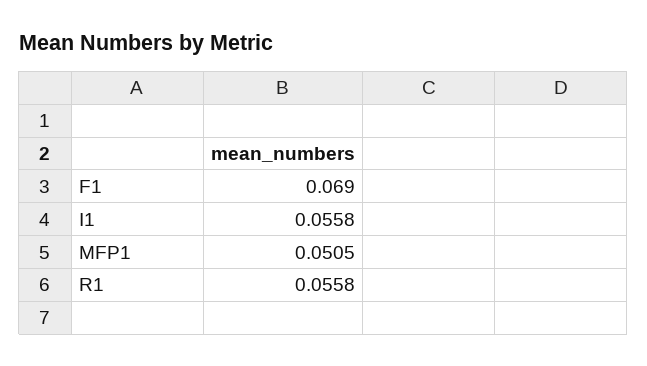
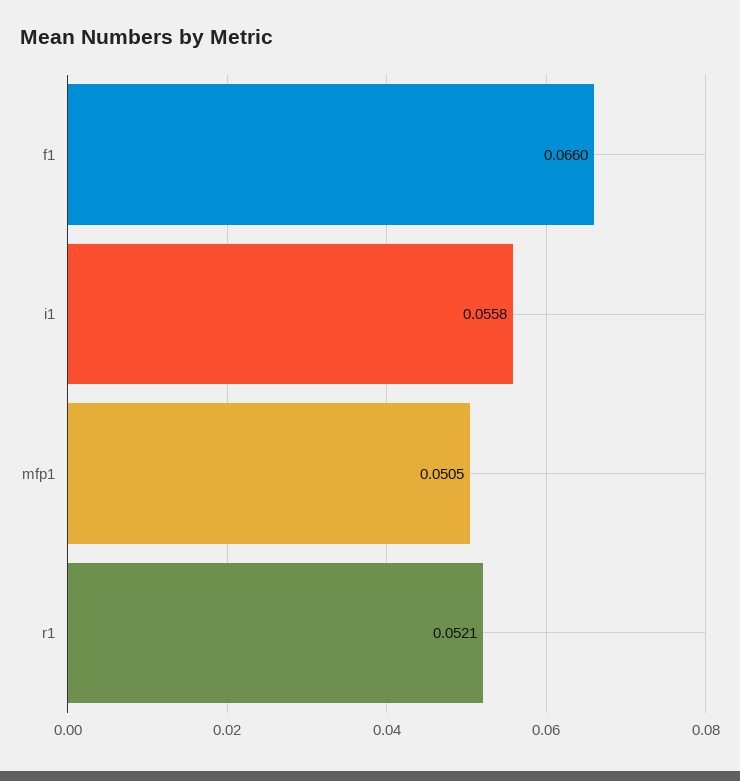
F1: 0.069 -> 0.066
R1: 0.0558 -> 0.0521

